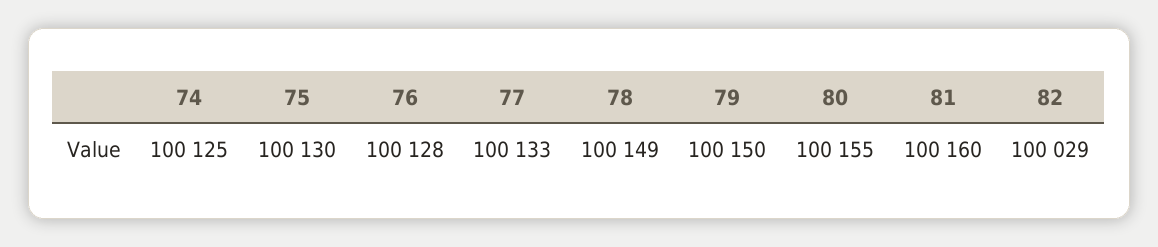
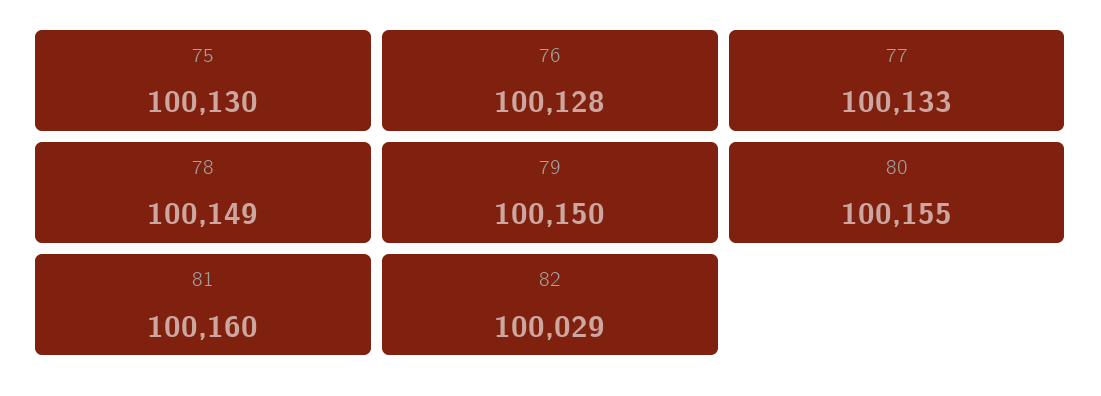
74: 100125 -> none

